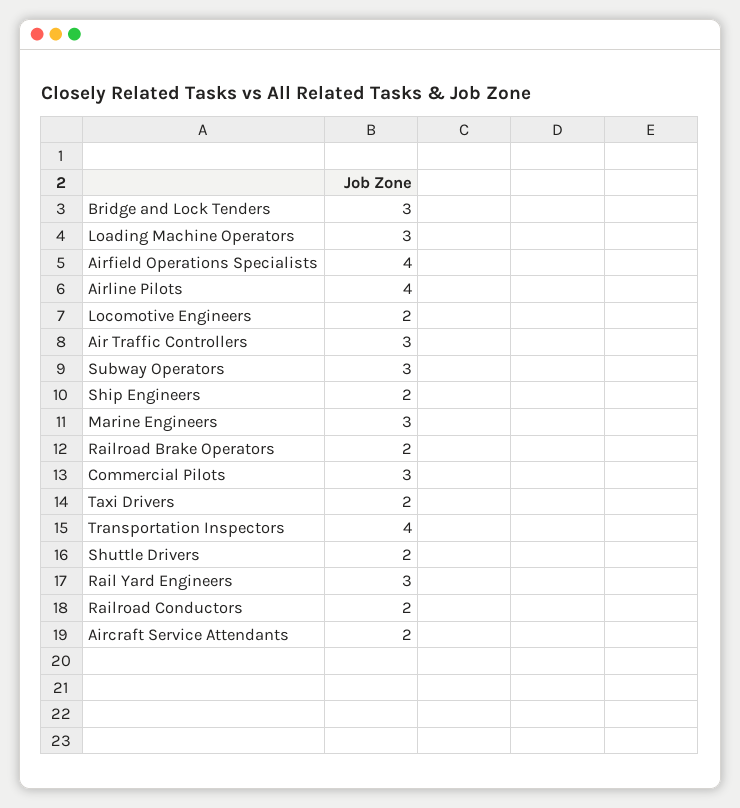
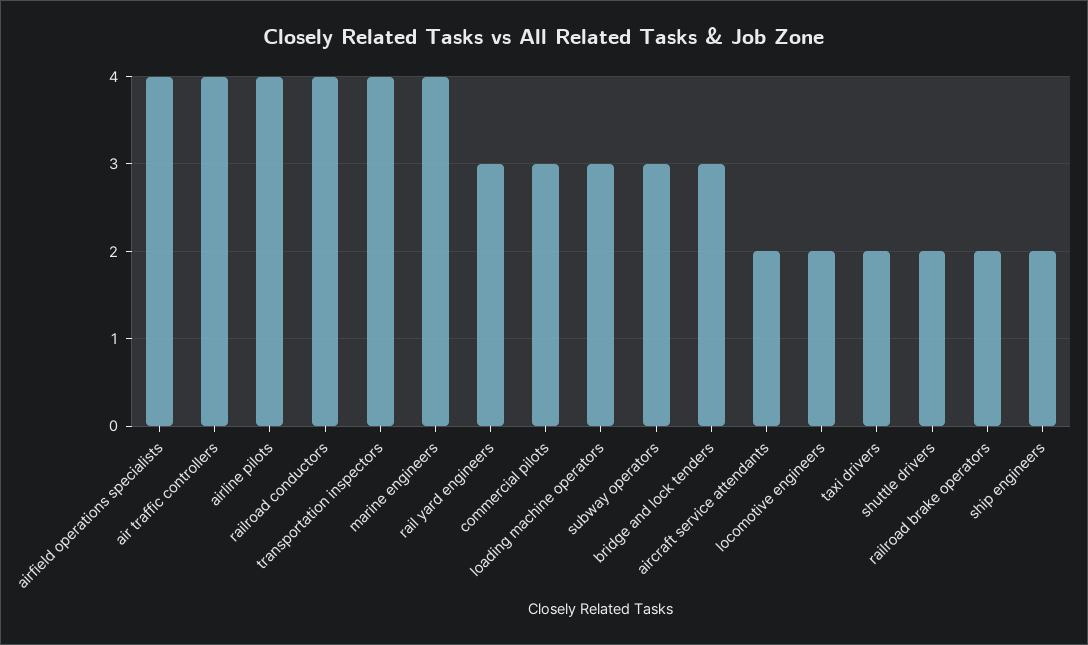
Air Traffic Controllers: 3 -> 4
Marine Engineers: 3 -> 4
Railroad Conductors: 2 -> 4

